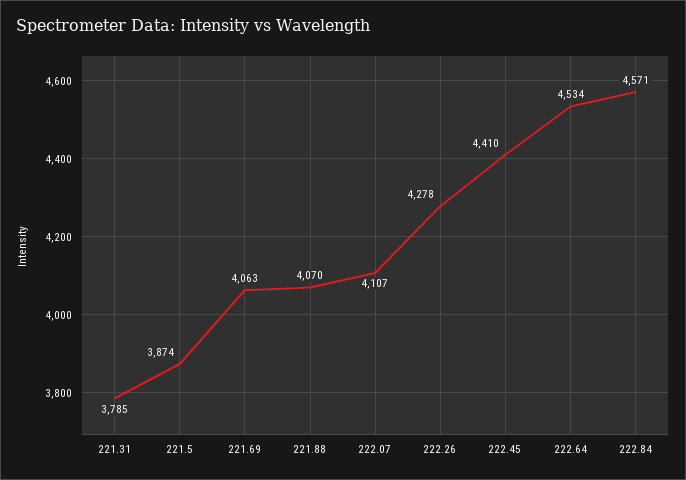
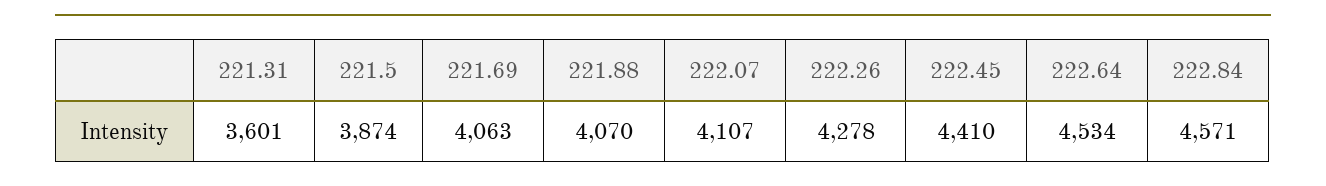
221.31: 3785 -> 3601

